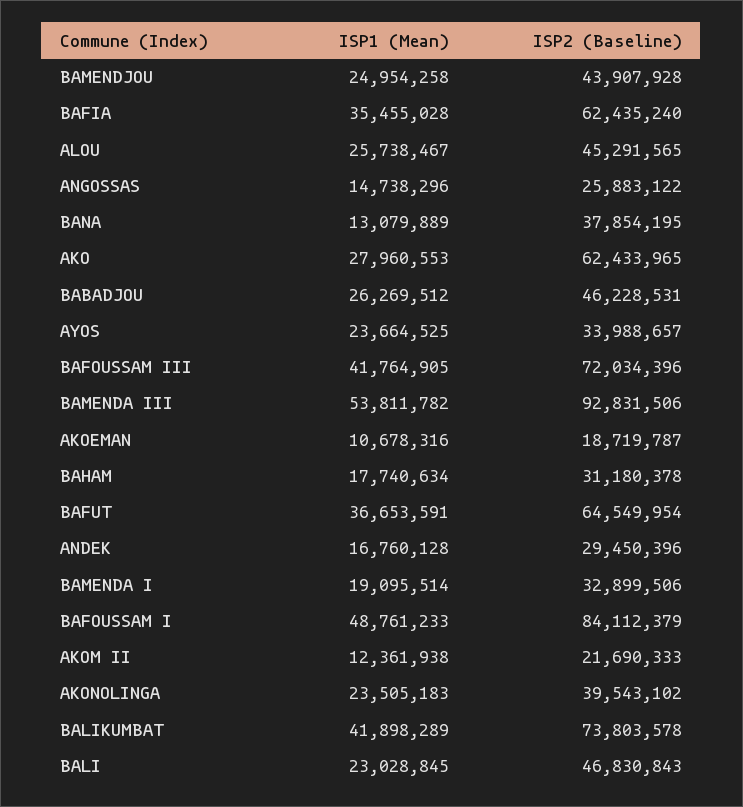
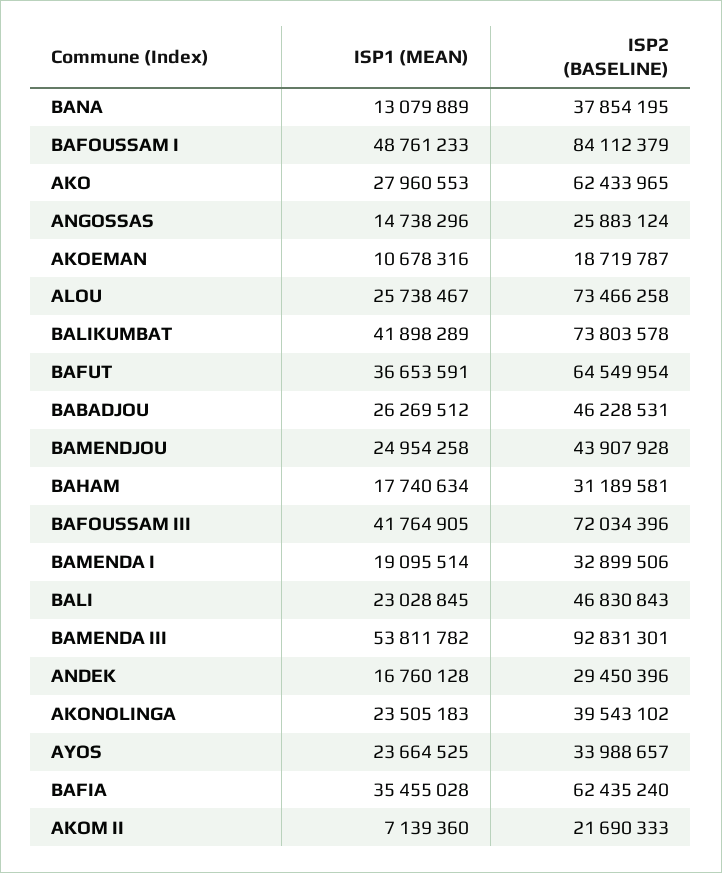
ISP2 (Baseline), ALOU: 45291565 -> 73466258
ISP2 (Baseline), ANGOSSAS: 25883122 -> 25883124
ISP2 (Baseline), BAMENDA III: 92831506 -> 92831301
ISP2 (Baseline), BAHAM: 31180378 -> 31189581
ISP1 (Mean), AKOM II: 12361938 -> 7139360

